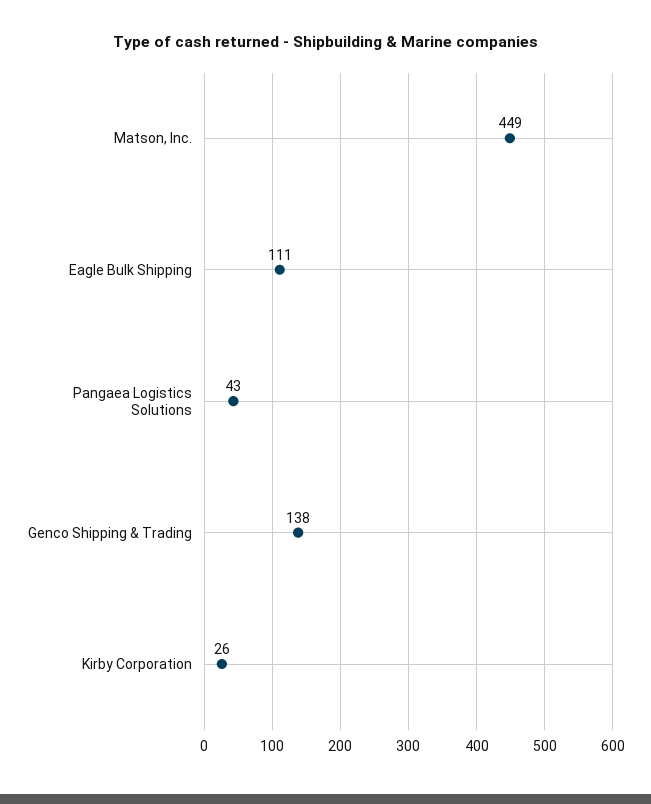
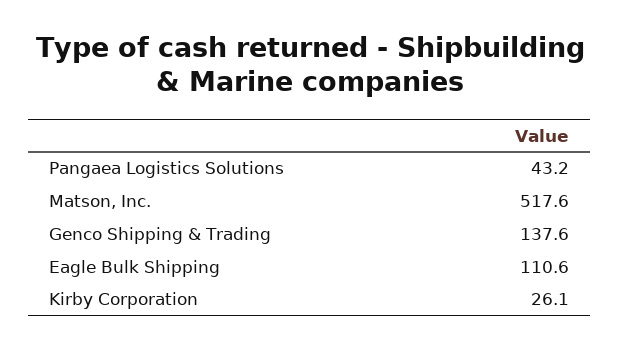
Matson, Inc.: 449 -> 517.6

